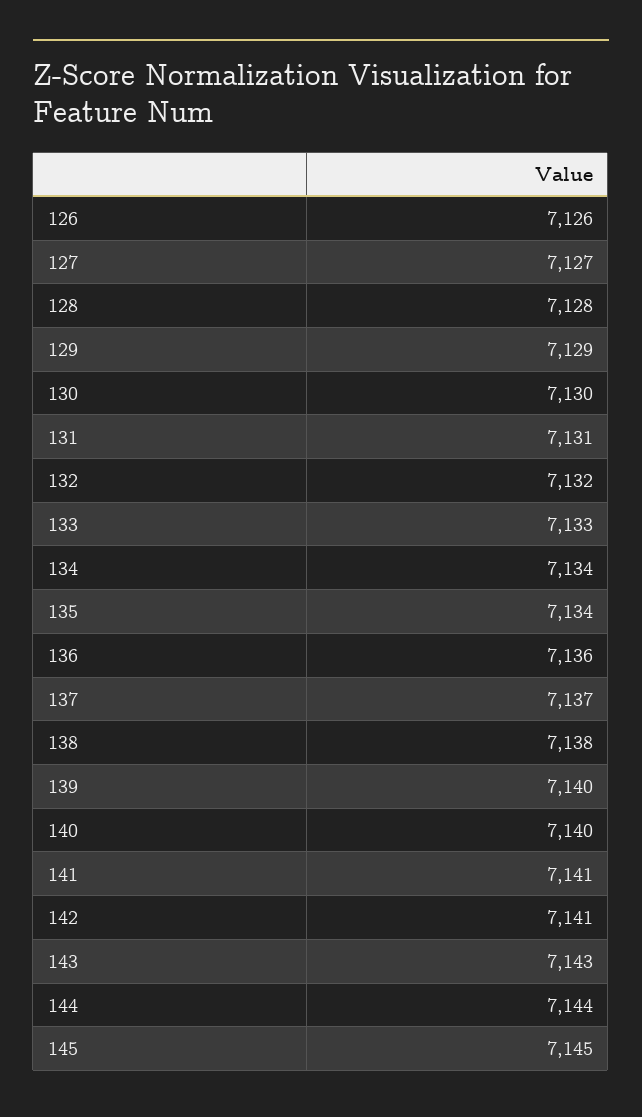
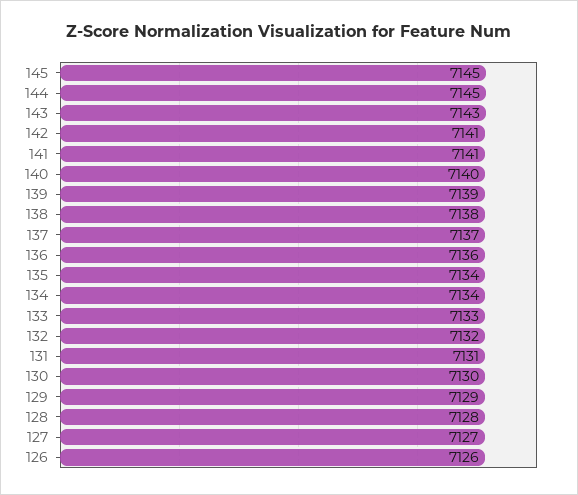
139: 7140 -> 7139
144: 7144 -> 7145

